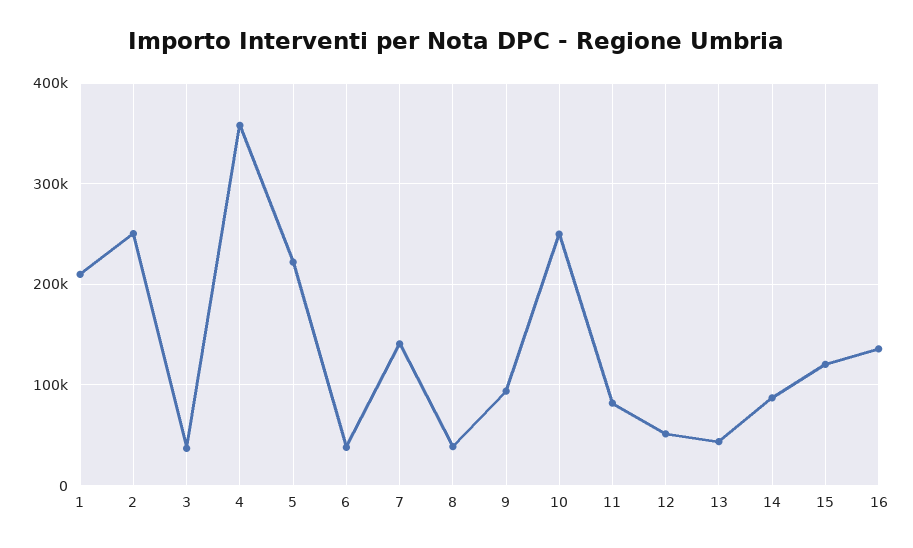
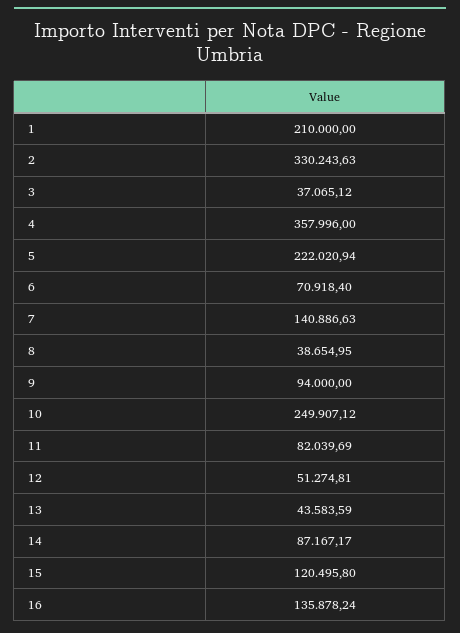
2: 250000 -> 330243.63
6: 40000 -> 70918.4

